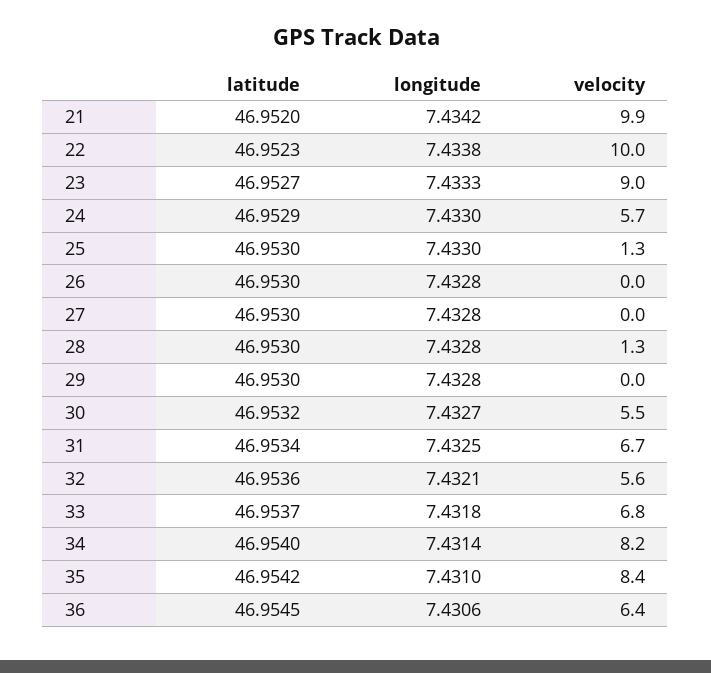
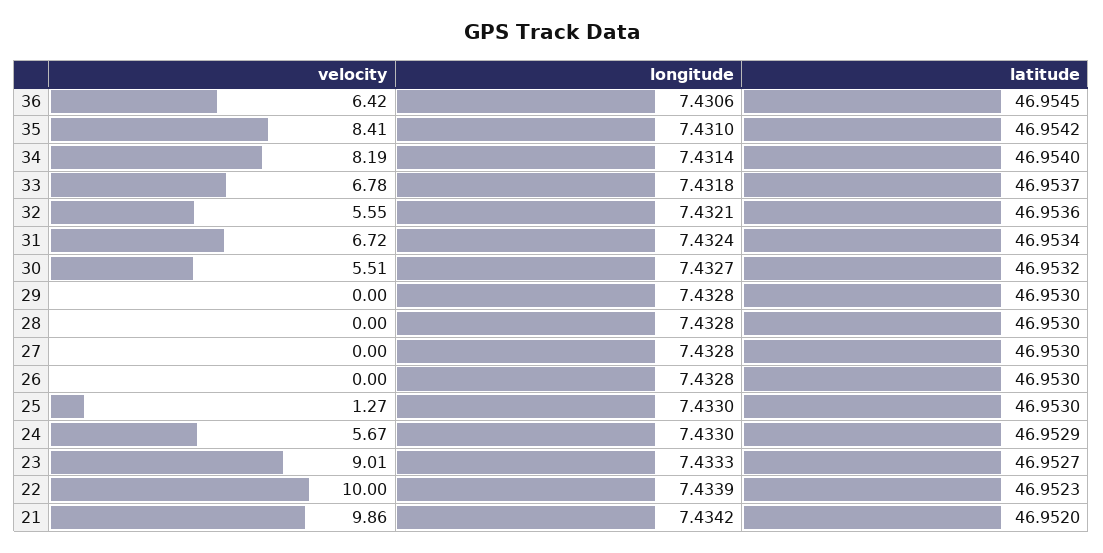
longitude, 22: 7.4338 -> 7.4339
velocity, 28: 1.3 -> 0
longitude, 31: 7.4325 -> 7.4324

